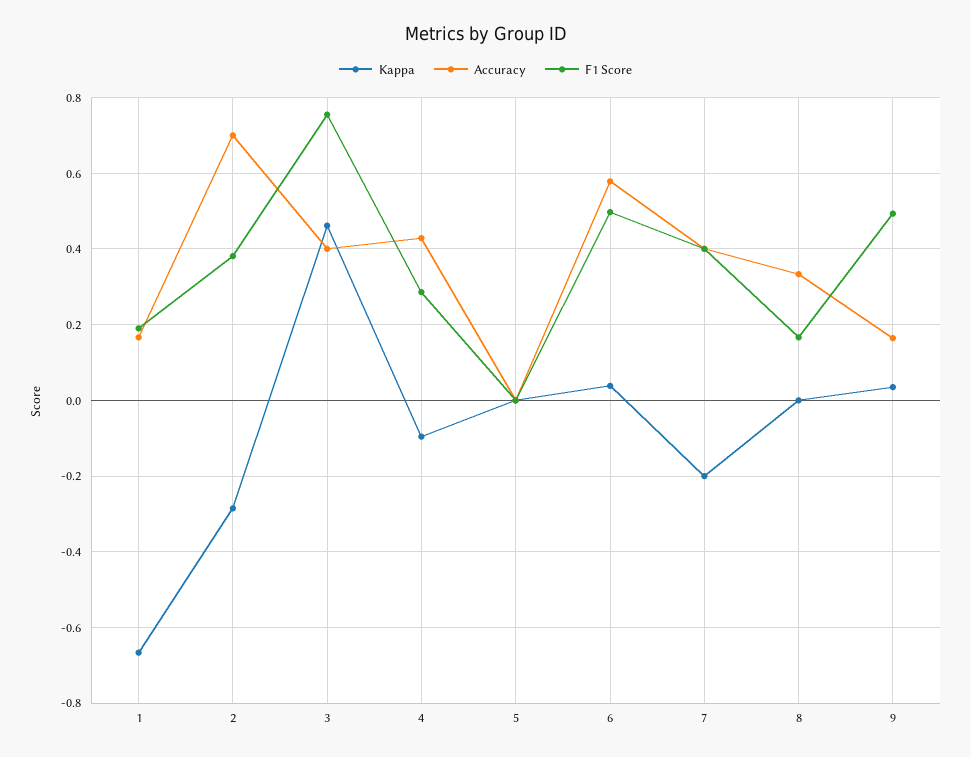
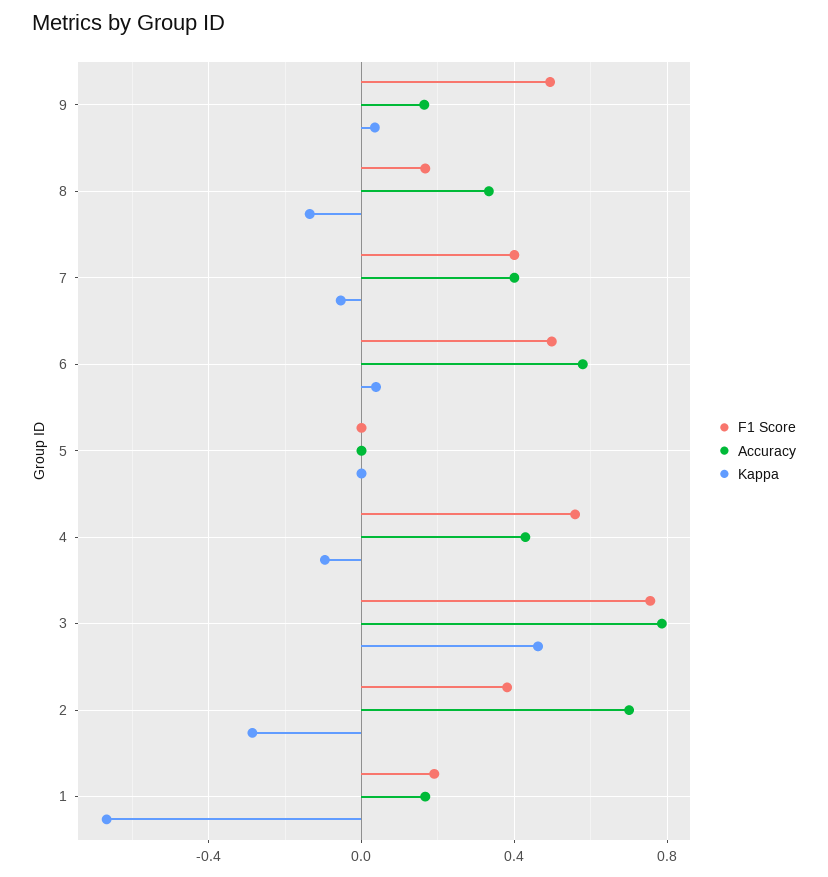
Accuracy, 3: 0.4 -> 0.8
F1 Score, 4: 0.28 -> 0.55
Kappa, 7: -0.2 -> -0.05
Kappa, 8: 0 -> -0.15

